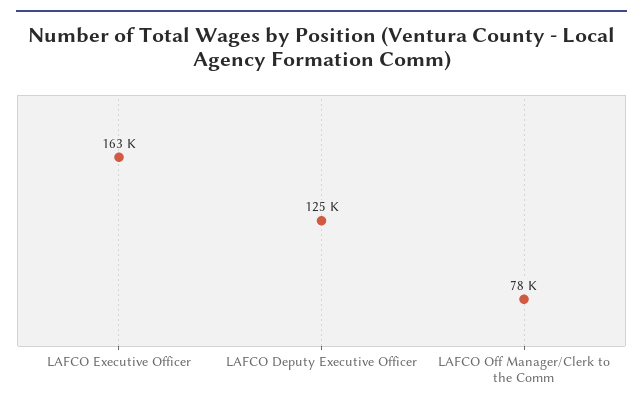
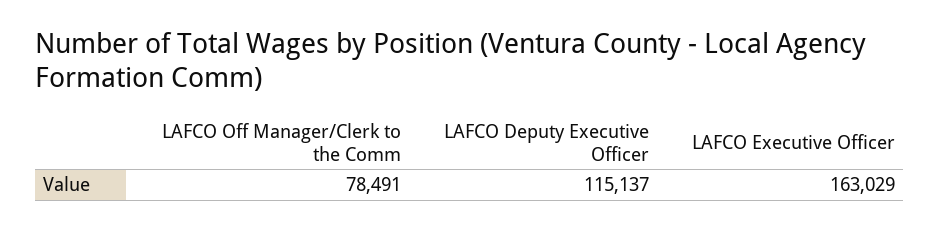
LAFCO Deputy Executive Officer: 125000 -> 115137

